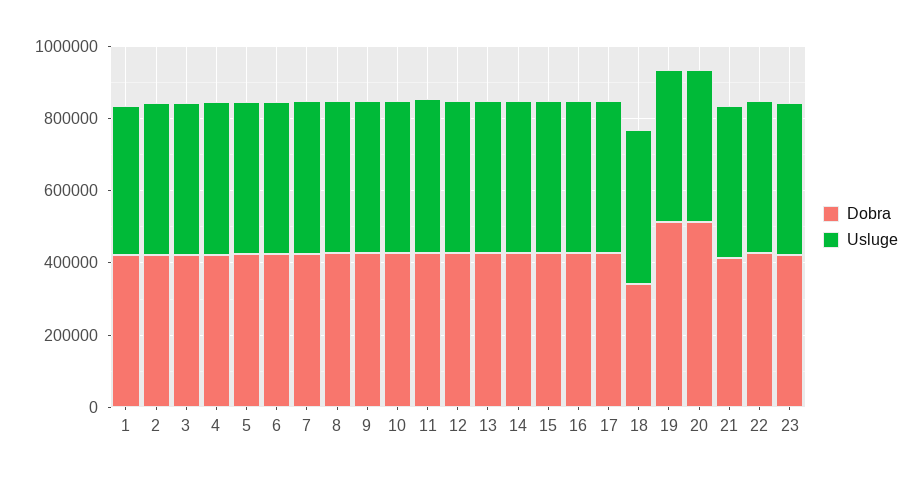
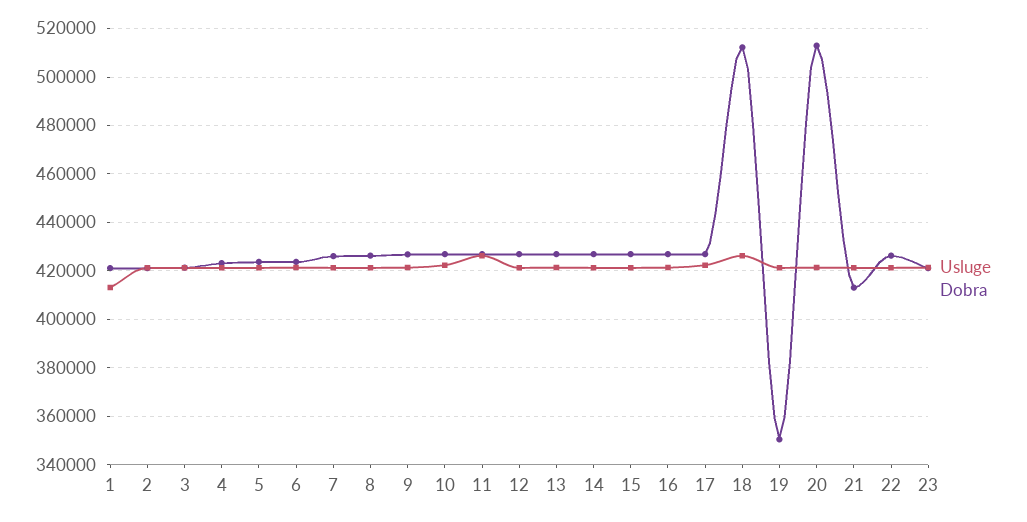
Dobra, 18: 350000 -> 512500
Dobra, 19: 500000 -> 350000

